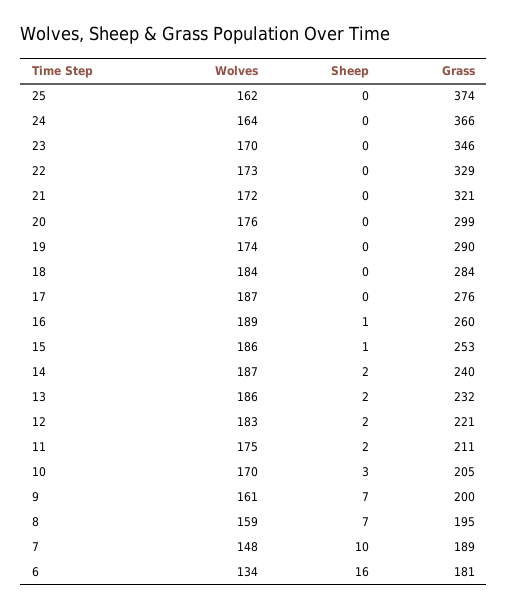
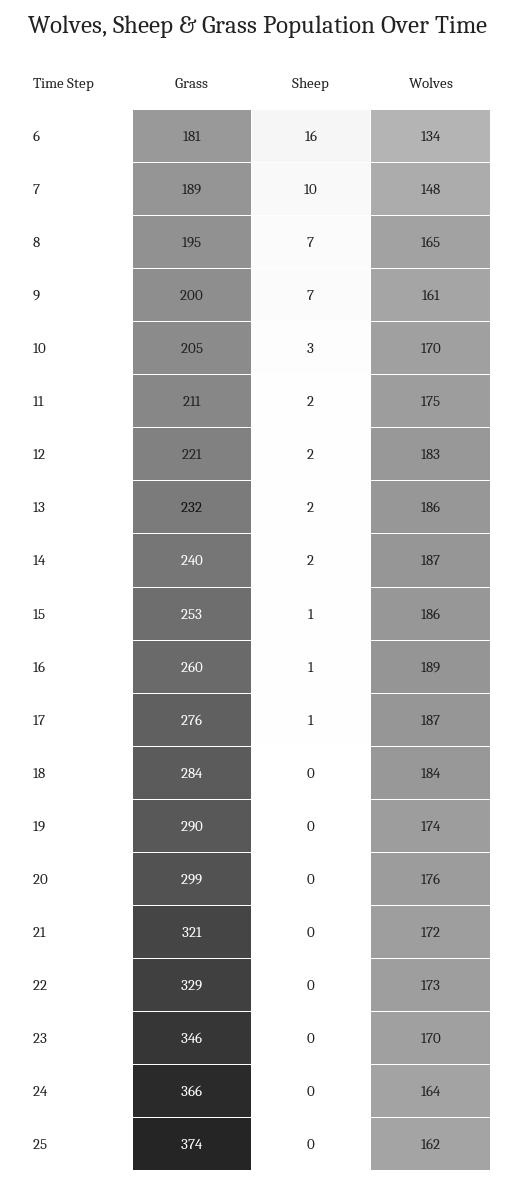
Sheep, 17: 0 -> 1
Wolves, 8: 159 -> 165

